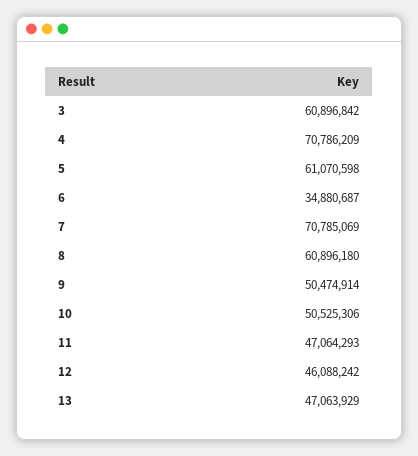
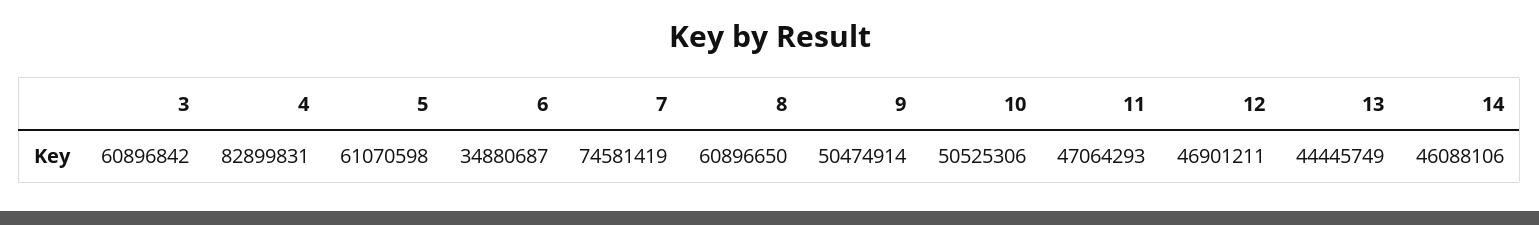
4: 70786209 -> 82899831
7: 70785069 -> 74581419
8: 60896180 -> 60896650
12: 46088242 -> 46901211
13: 47063929 -> 44445749
14: none -> 46088106

